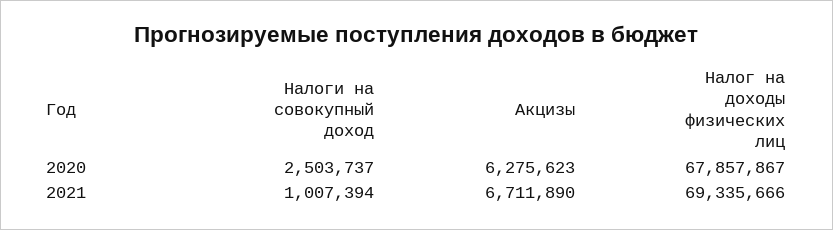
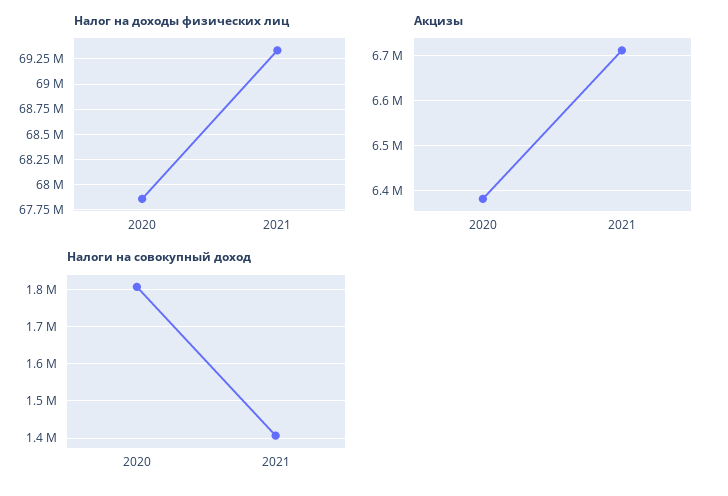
Налоги на совокупный доход, 2020: 2503737 -> 1800000
Акцизы, 2020: 6275623 -> 6380000
Налоги на совокупный доход, 2021: 1007394 -> 1400000

